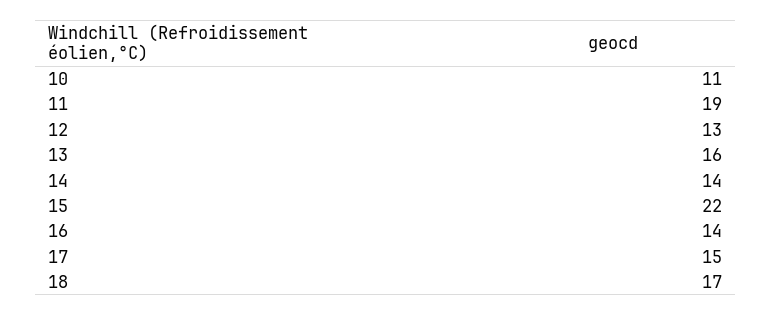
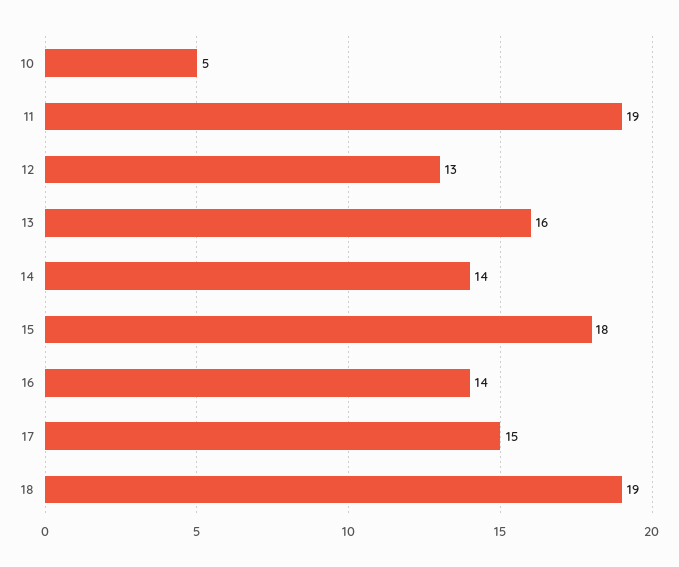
10: 11 -> 5
15: 22 -> 18
18: 17 -> 19

